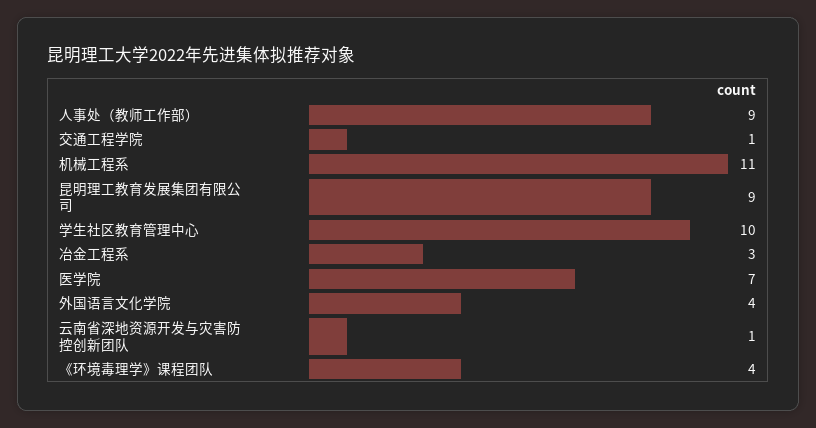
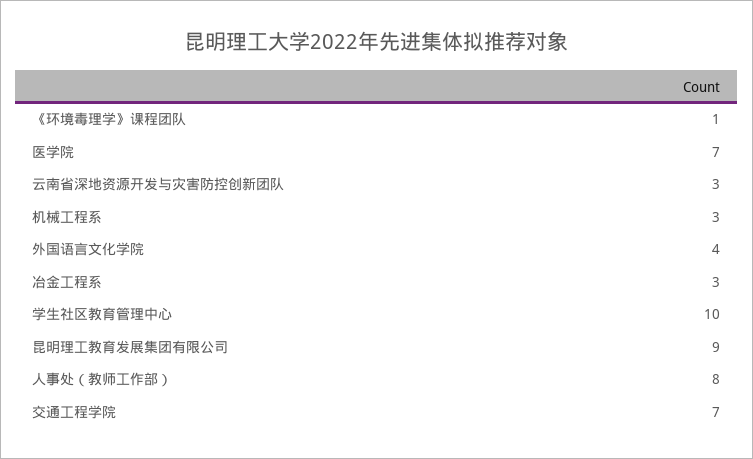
人事处（教师工作部）: 9 -> 8
交通工程学院: 1 -> 7
机械工程系: 11 -> 3
云南省深地资源开发与灾害防控创新团队: 1 -> 3
《环境毒理学》课程团队: 4 -> 1

